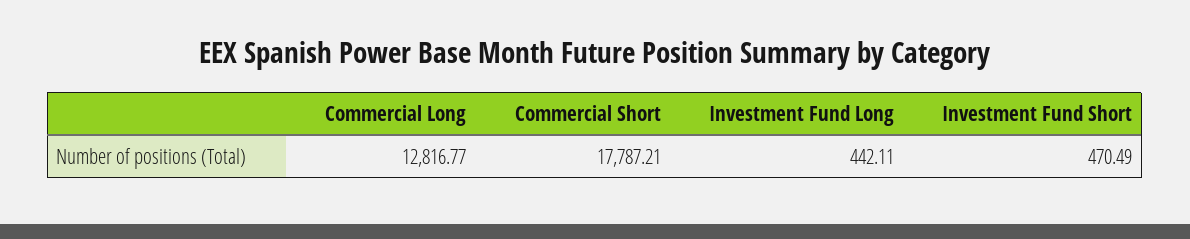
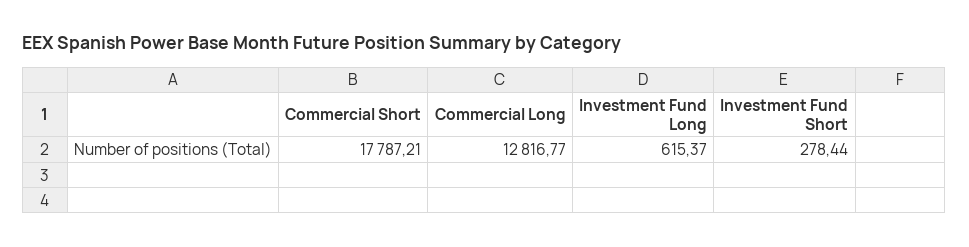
Investment Fund Long: 442.11 -> 615.37
Investment Fund Short: 470.49 -> 278.44

